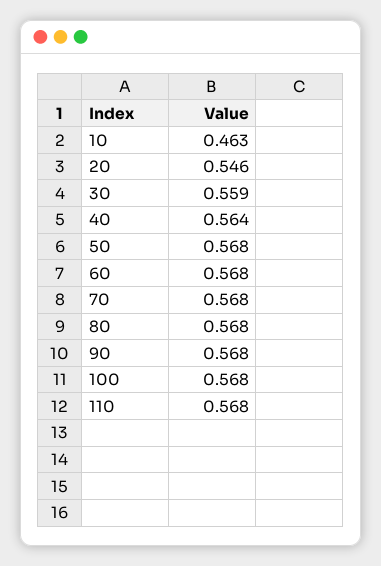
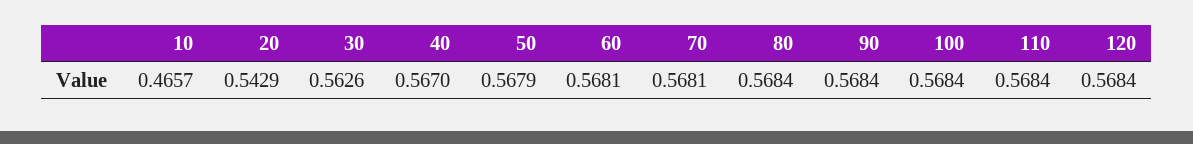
10: 0.463 -> 0.4657
20: 0.546 -> 0.5429
30: 0.559 -> 0.5626
40: 0.564 -> 0.567
120: none -> 0.5684

